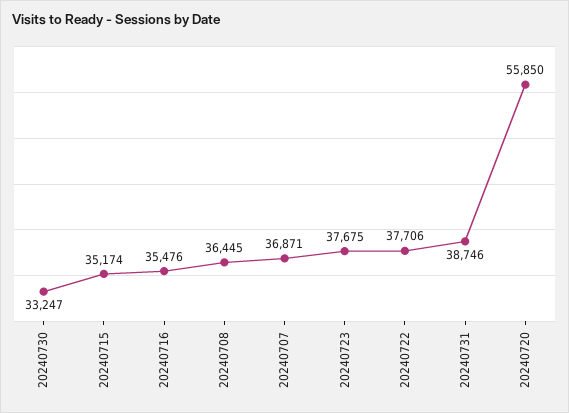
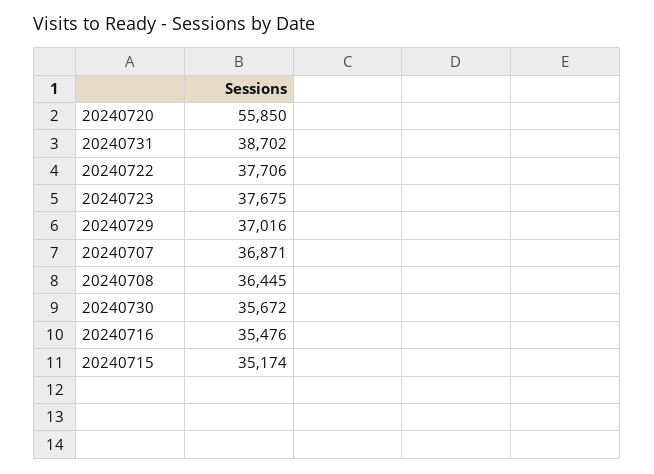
20240730: 33247 -> 35672
20240731: 38746 -> 38702
20240729: none -> 37016

